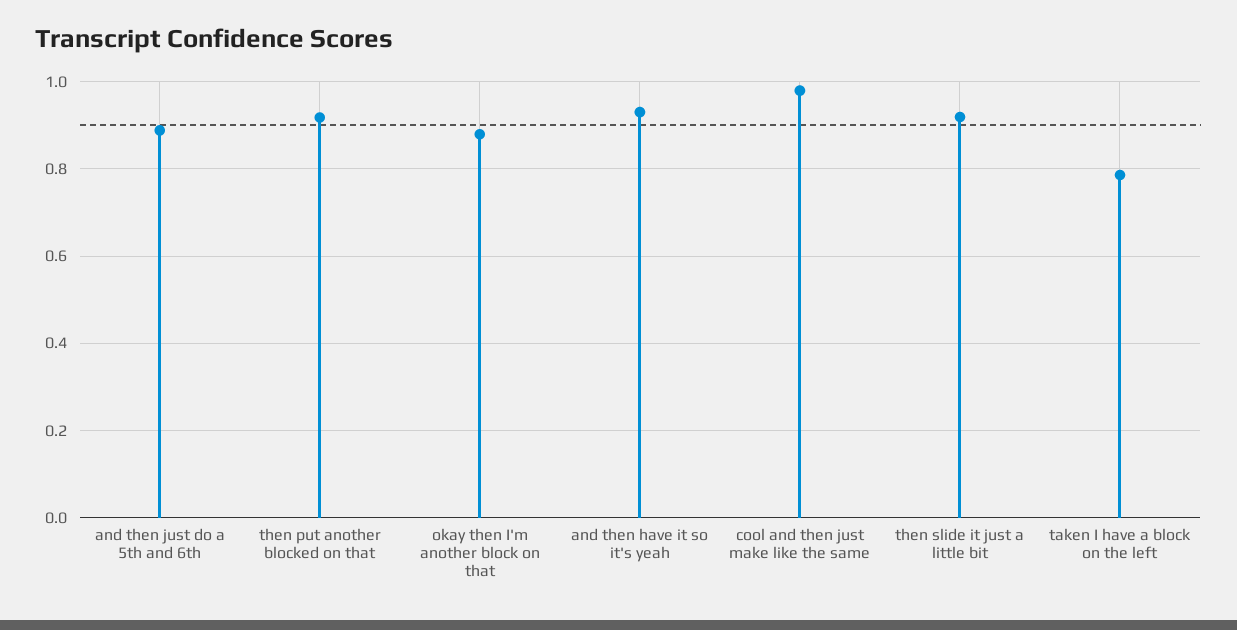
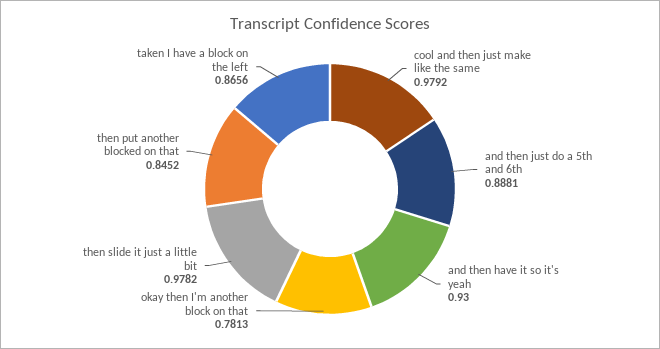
then put another blocked on that: 0.92 -> 0.8452
okay then I'm another block on that: 0.88 -> 0.7813
then slide it just a little bit: 0.92 -> 0.9782
taken I have a block on the left: 0.78 -> 0.8656

